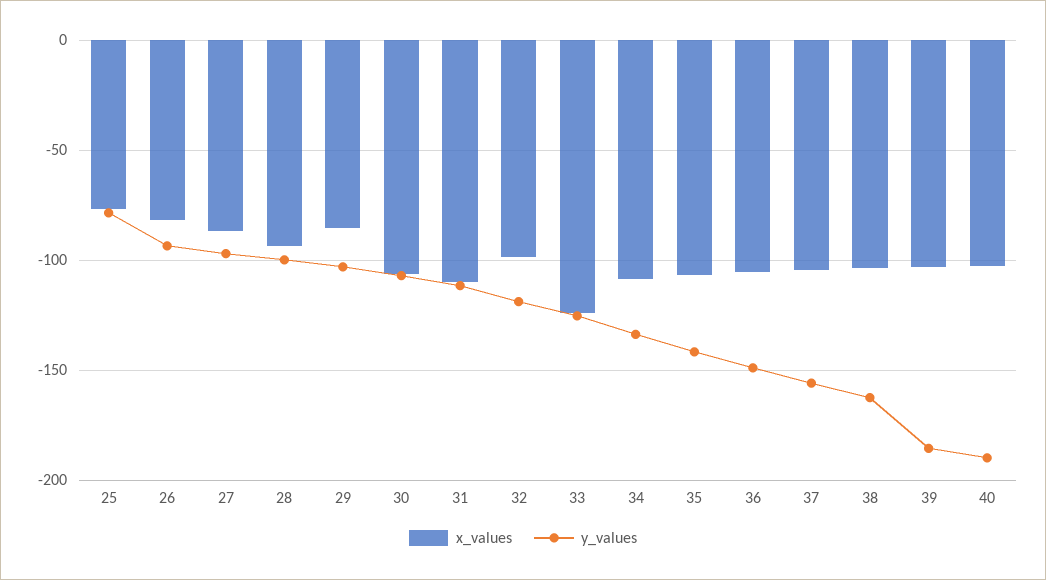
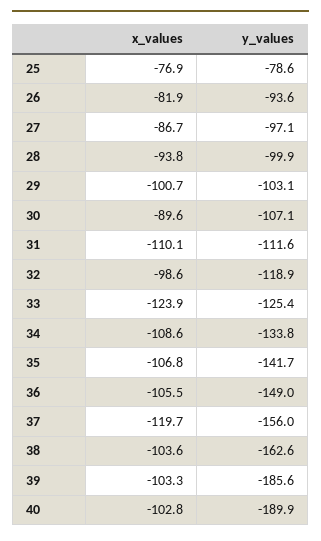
x_values, 29: -85 -> -100.7
x_values, 30: -105 -> -89.6
x_values, 37: -105 -> -119.7

